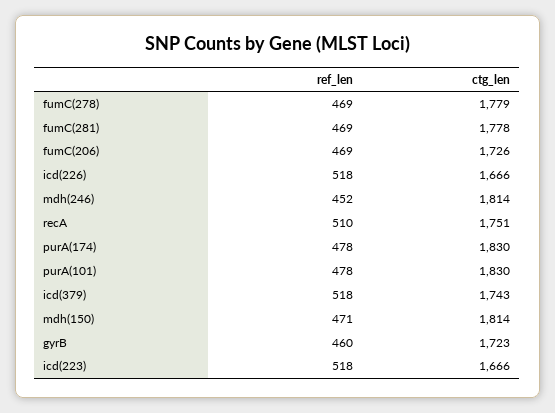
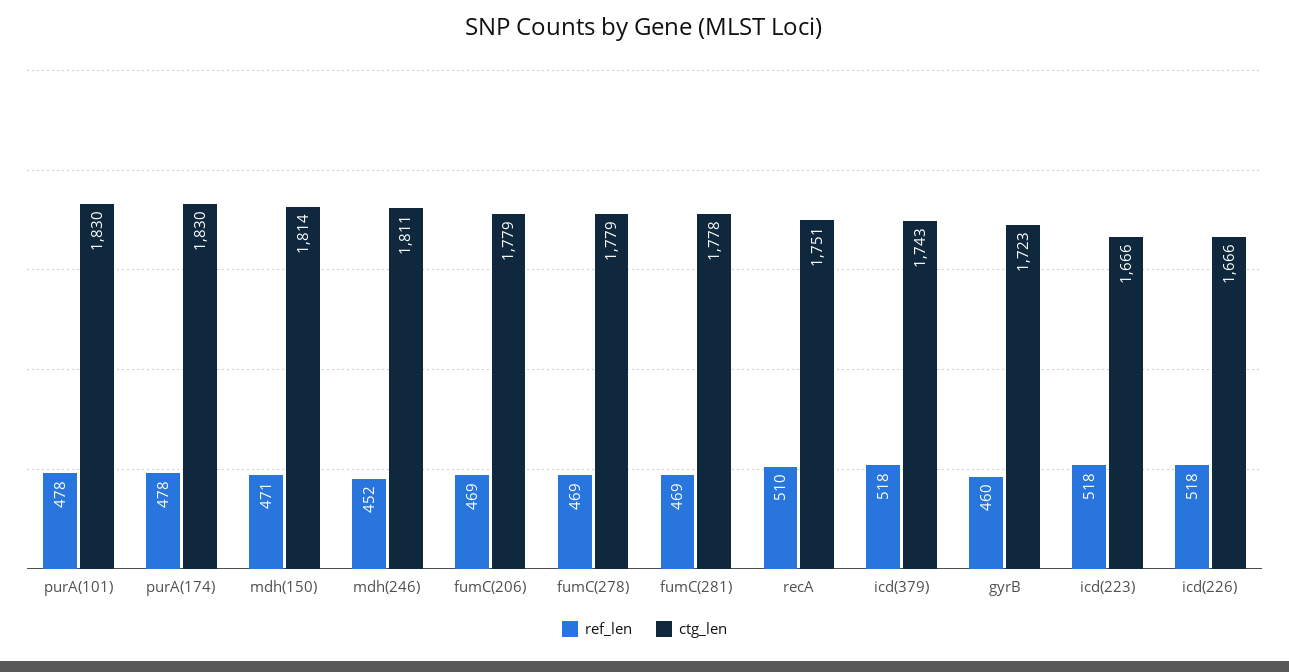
ctg_len, fumC(206): 1726 -> 1779
ctg_len, mdh(246): 1814 -> 1811

